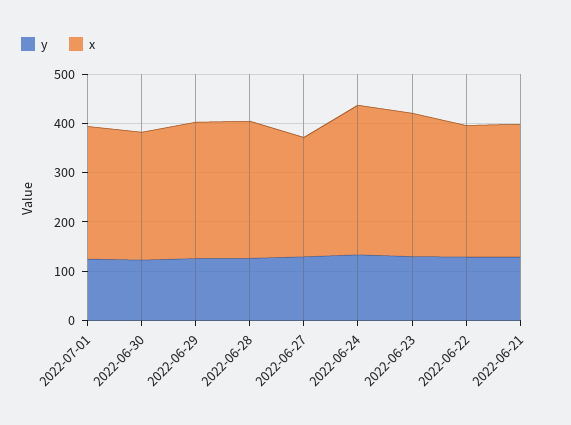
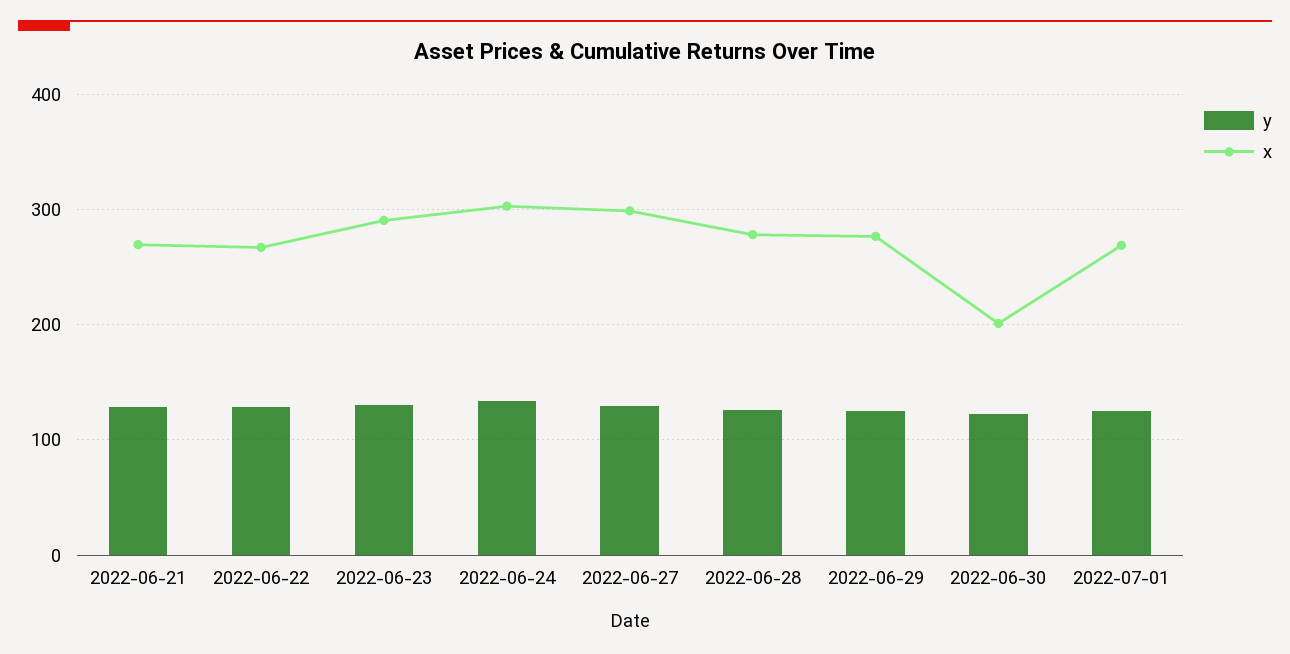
x, 2022-06-30: 260 -> 200
x, 2022-06-27: 240 -> 300

